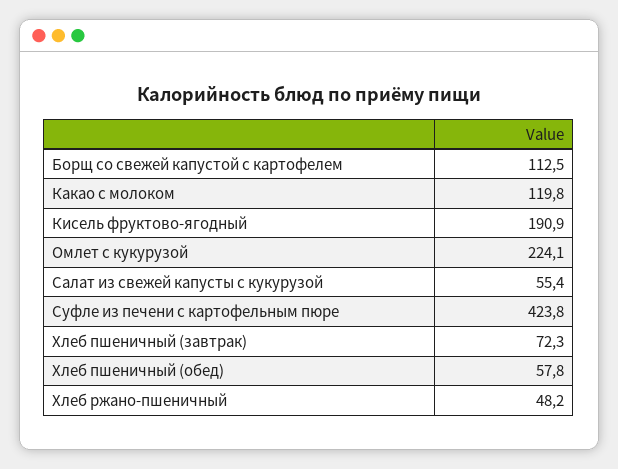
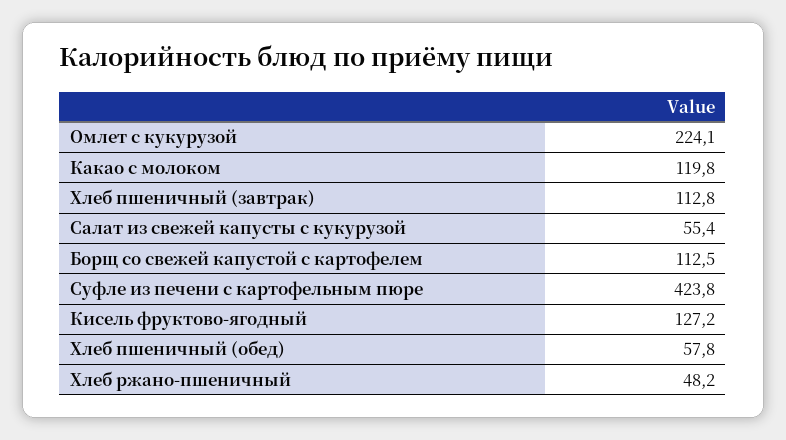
Кисель фруктово-ягодный: 190.9 -> 127.2
Хлеб пшеничный (завтрак): 72.3 -> 112.8

